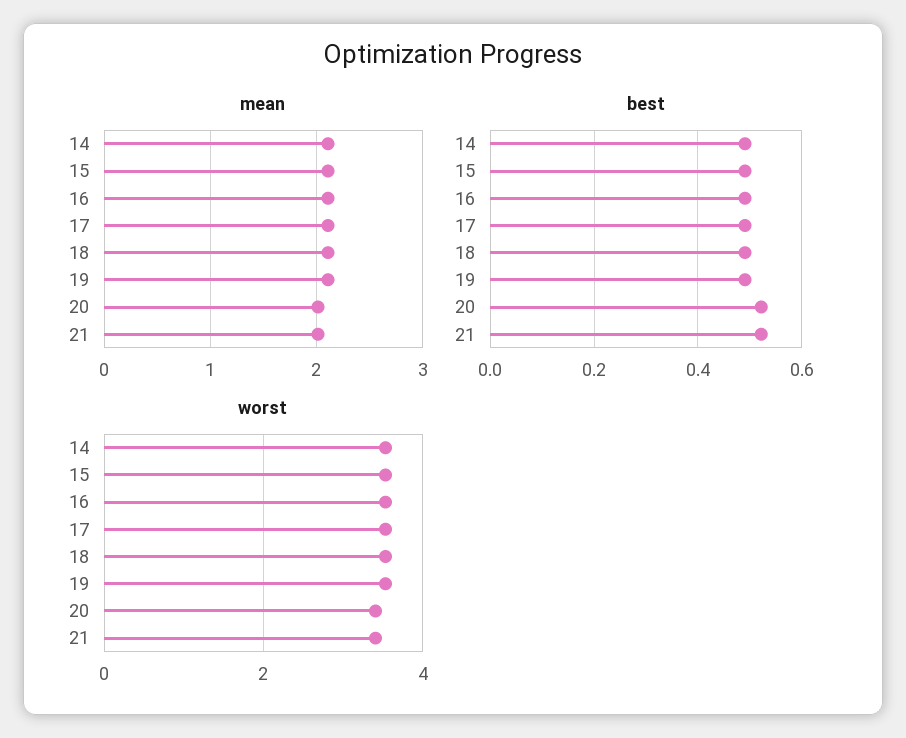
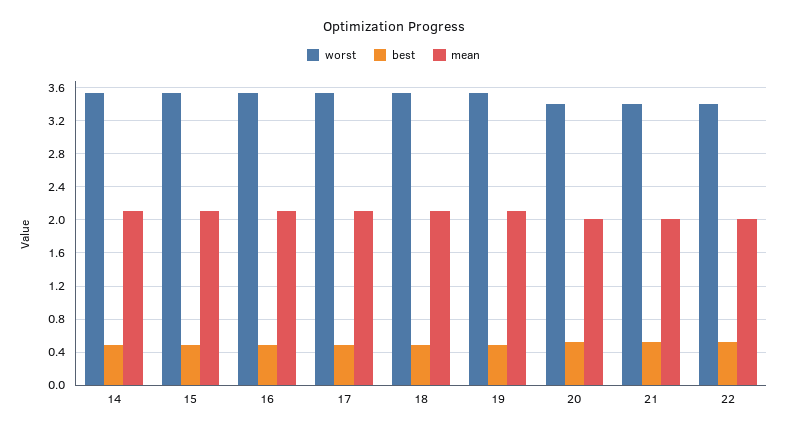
worst, 22: none -> 3.4
best, 22: none -> 0.5
mean, 22: none -> 2

